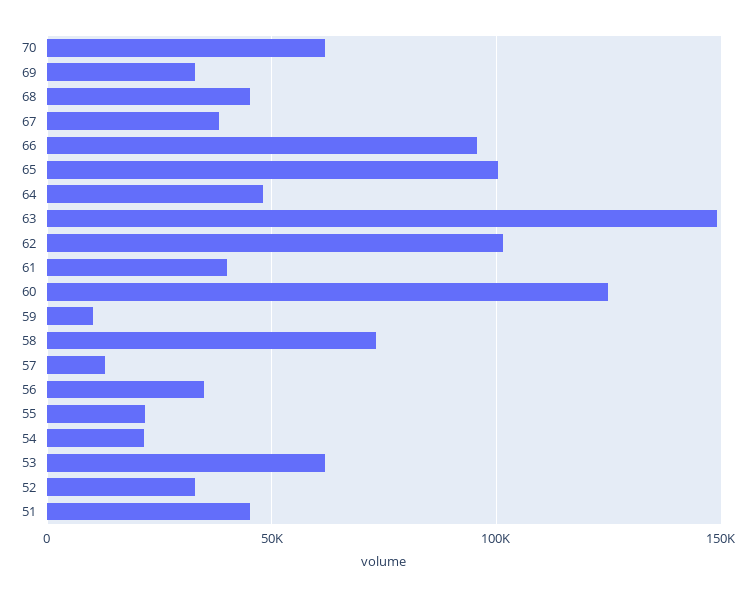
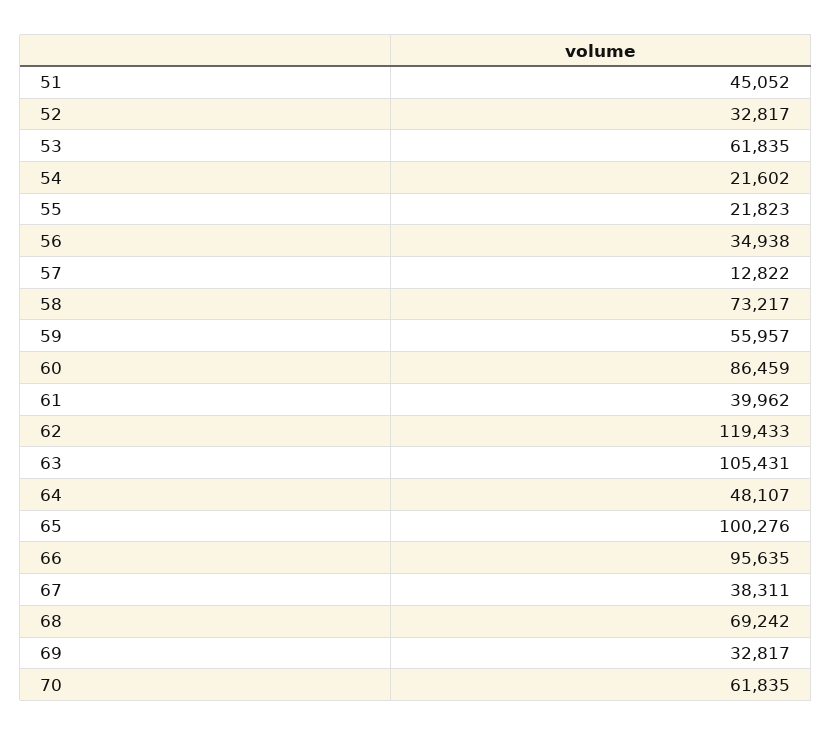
68: 45000 -> 69242
63: 150000 -> 105431
62: 100000 -> 119433
60: 125000 -> 86459
59: 10000 -> 55957

